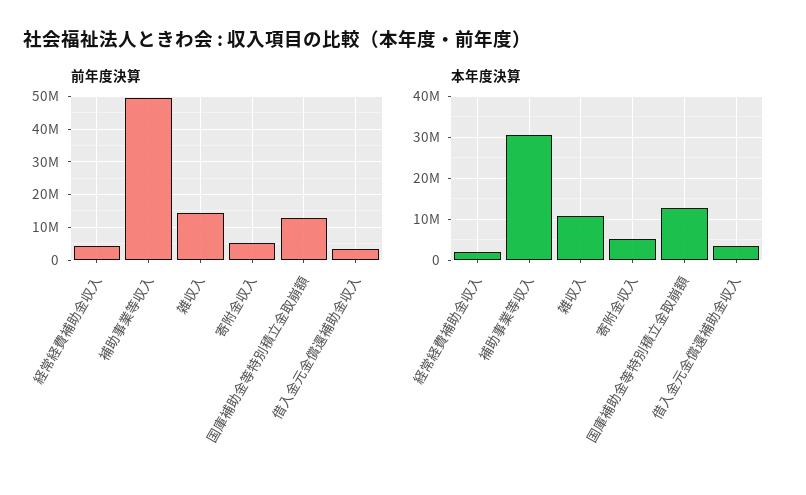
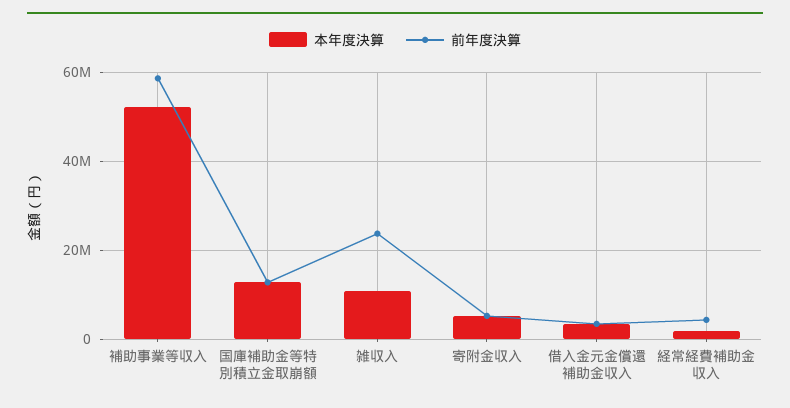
前年度決算, 補助事業等収入: 50000000 -> 58000000
前年度決算, 雑収入: 14000000 -> 24000000
本年度決算, 補助事業等収入: 30000000 -> 52000000

